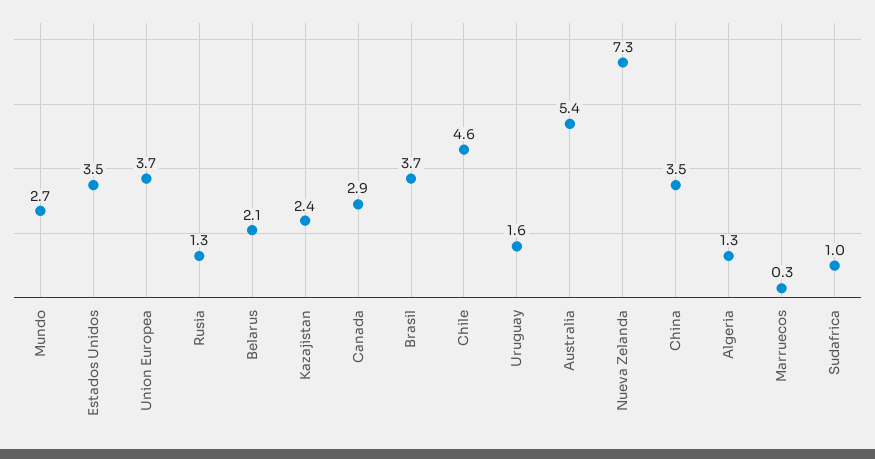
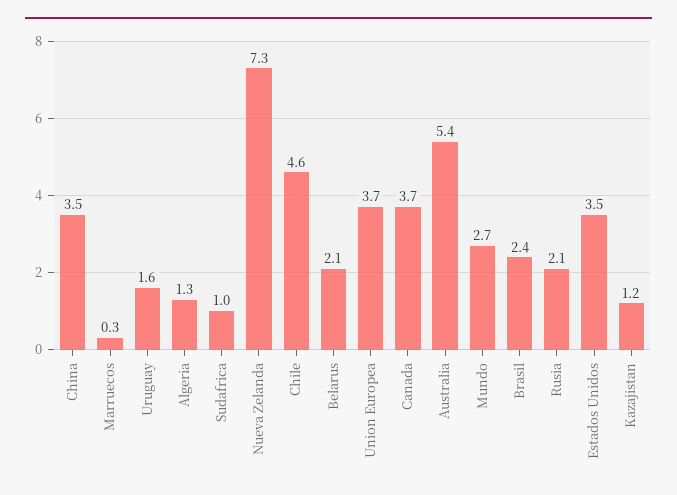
Rusia: 1.3 -> 2.1
Kazajistan: 2.4 -> 1.2
Canada: 2.9 -> 3.7
Brasil: 3.7 -> 2.4

